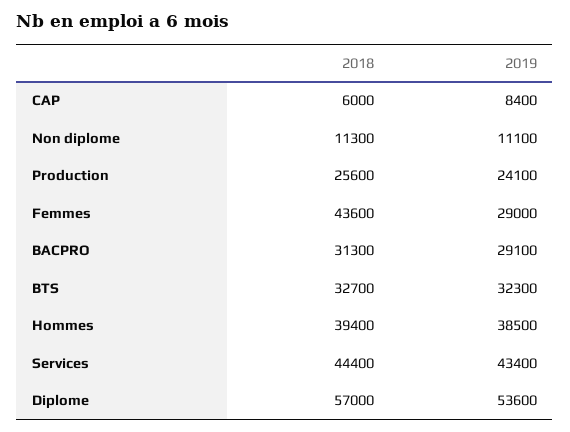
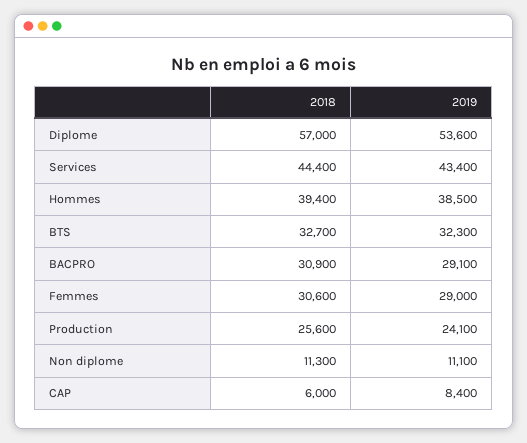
2018, Femmes: 43600 -> 30600
2018, BACPRO: 31300 -> 30900

